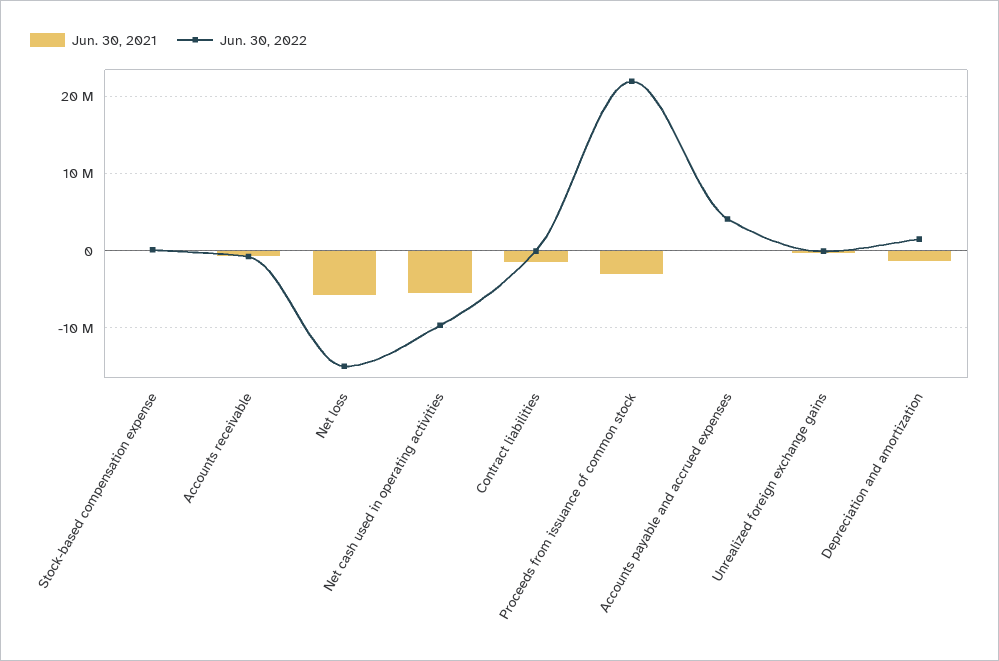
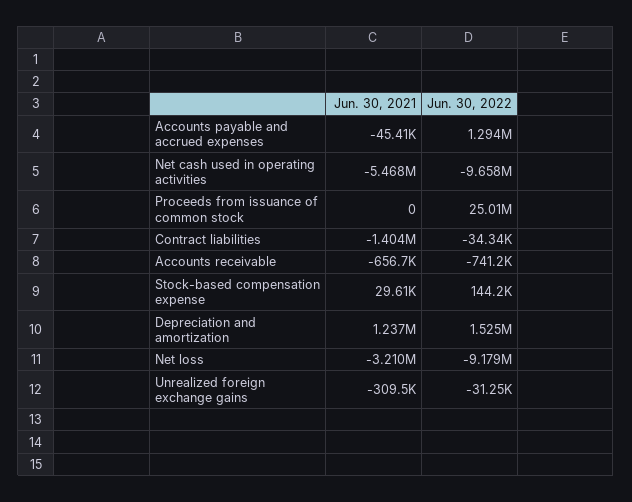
Jun. 30, 2021, Net loss: -6000000 -> -3210000
Jun. 30, 2022, Net loss: -15000000 -> -9179000
Jun. 30, 2021, Proceeds from issuance of common stock: -3000000 -> 0
Jun. 30, 2022, Proceeds from issuance of common stock: 22000000 -> 25010000
Jun. 30, 2022, Accounts payable and accrued expenses: 4000000 -> 1294000
Jun. 30, 2021, Depreciation and amortization: -1000000 -> 1237000

